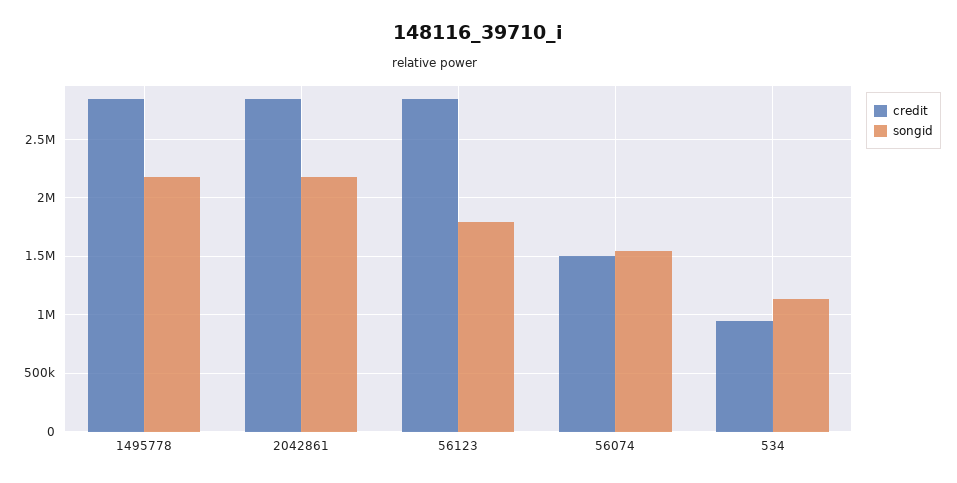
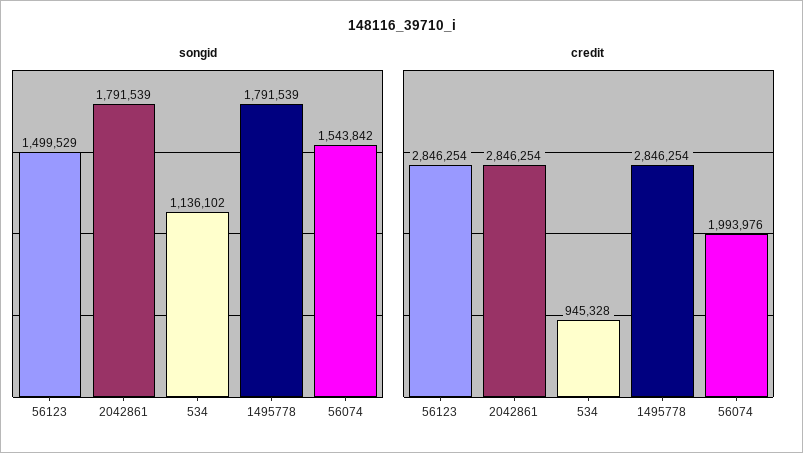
songid, 1495778: 2200000 -> 1791539
songid, 2042861: 2200000 -> 1791539
songid, 56123: 1800000 -> 1499529
credit, 56074: 1500000 -> 1993976

